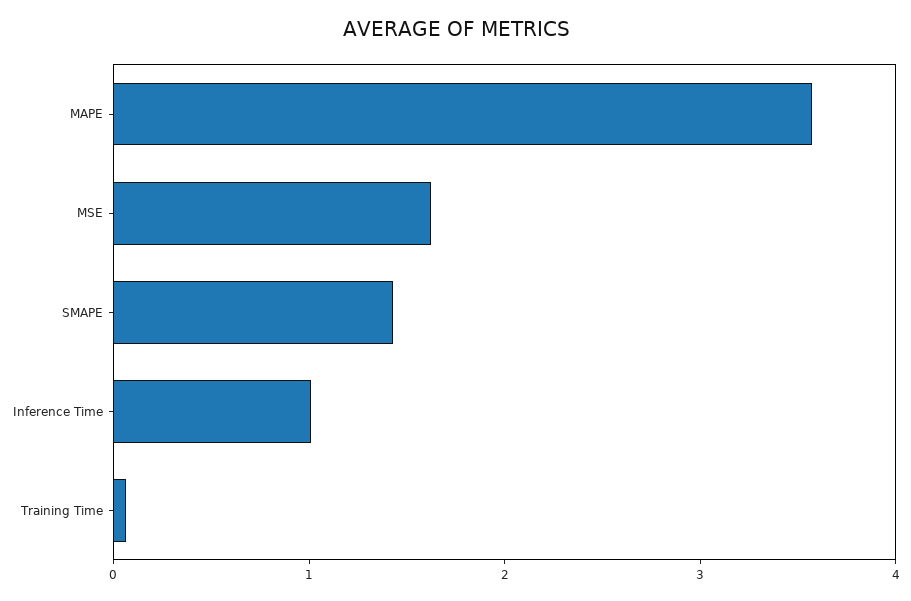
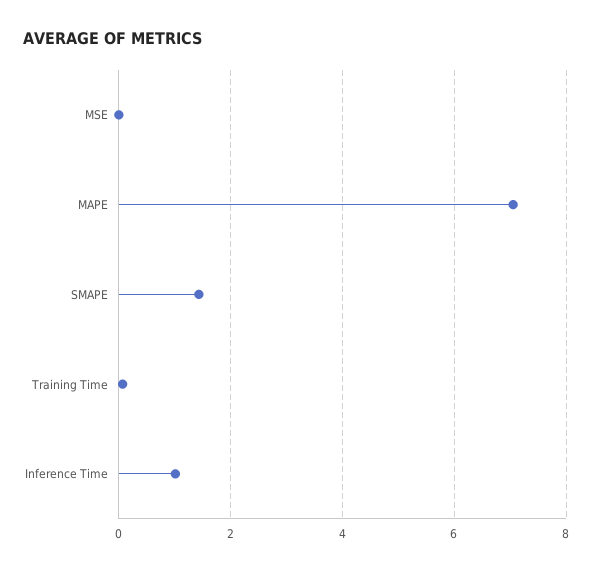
MAPE: 3.6 -> 7
MSE: 1.6 -> 0

